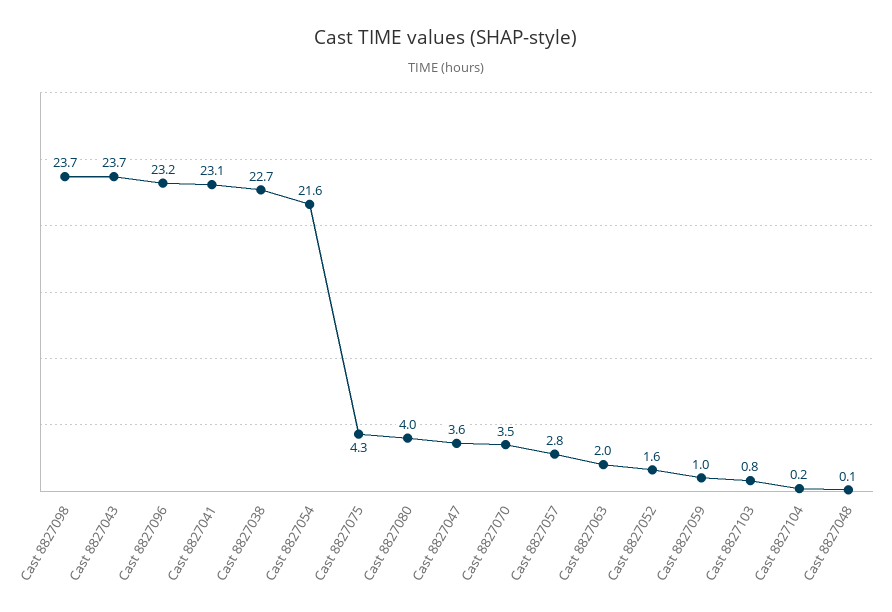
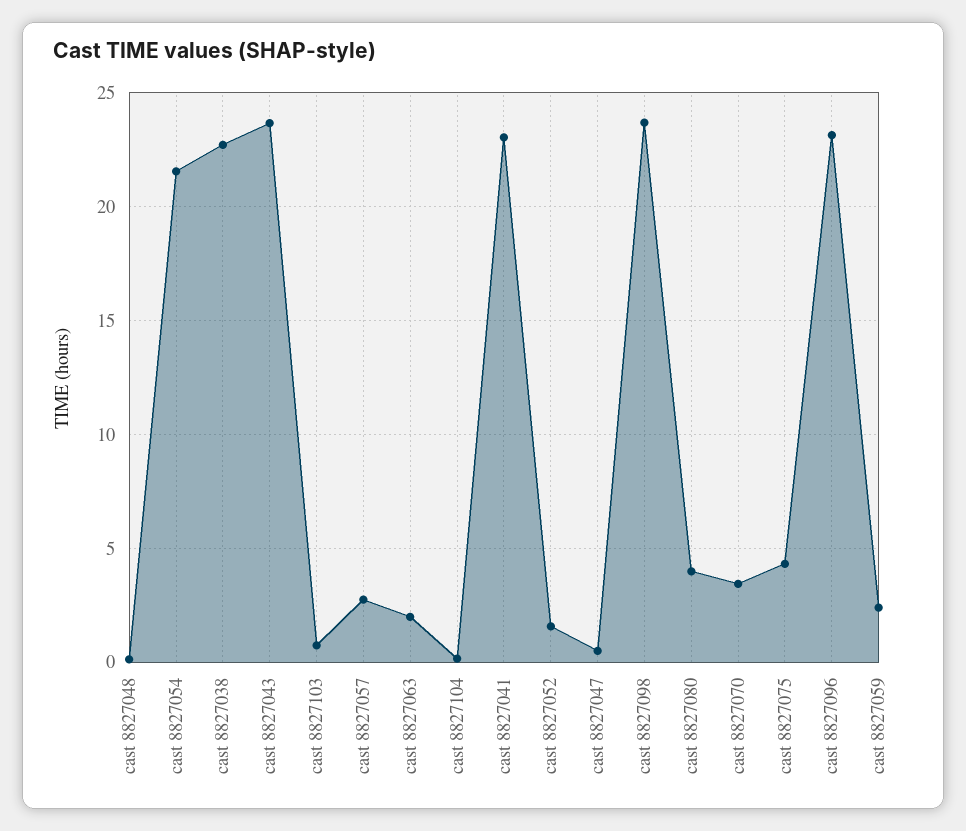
Cast 8827047: 3.6 -> 0.5
Cast 8827059: 1 -> 2.5

